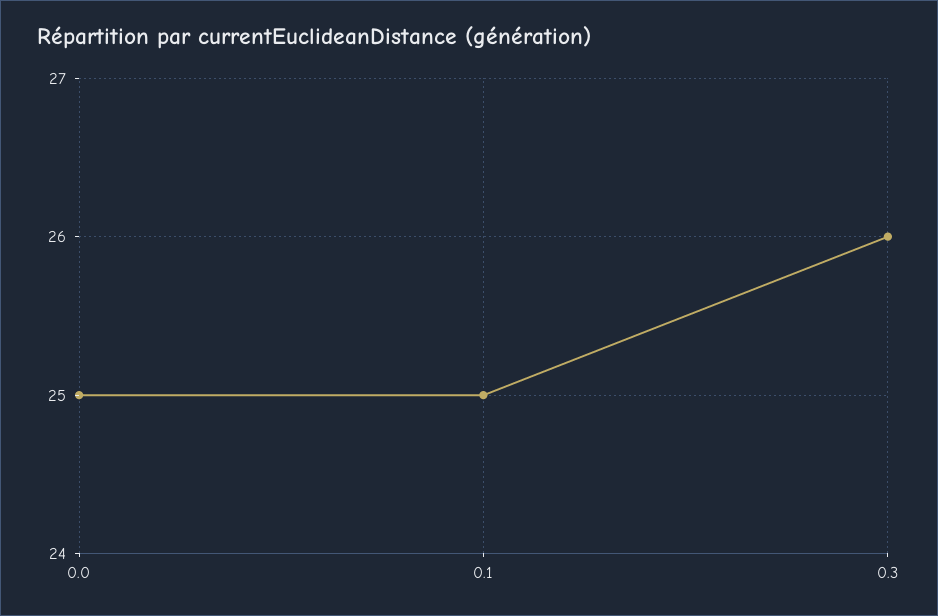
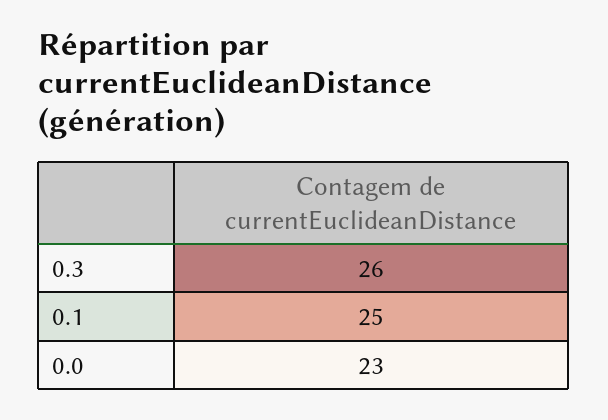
0.0: 25 -> 23

